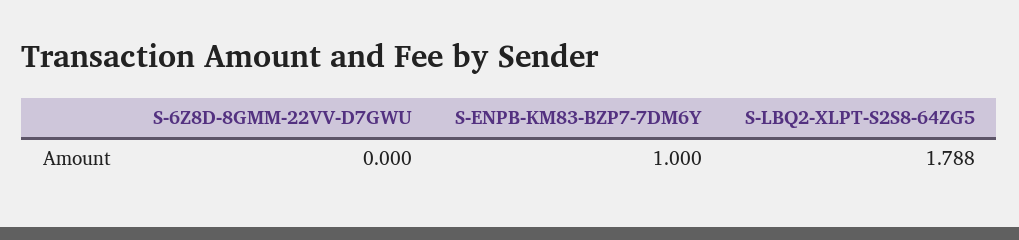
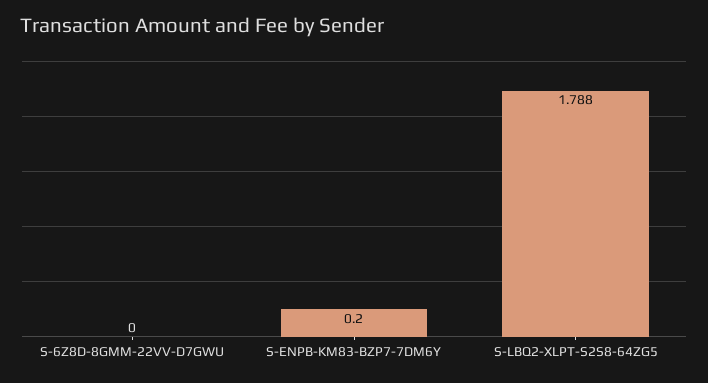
S-ENPB-KM83-BZP7-7DM6Y: 1 -> 0.2

